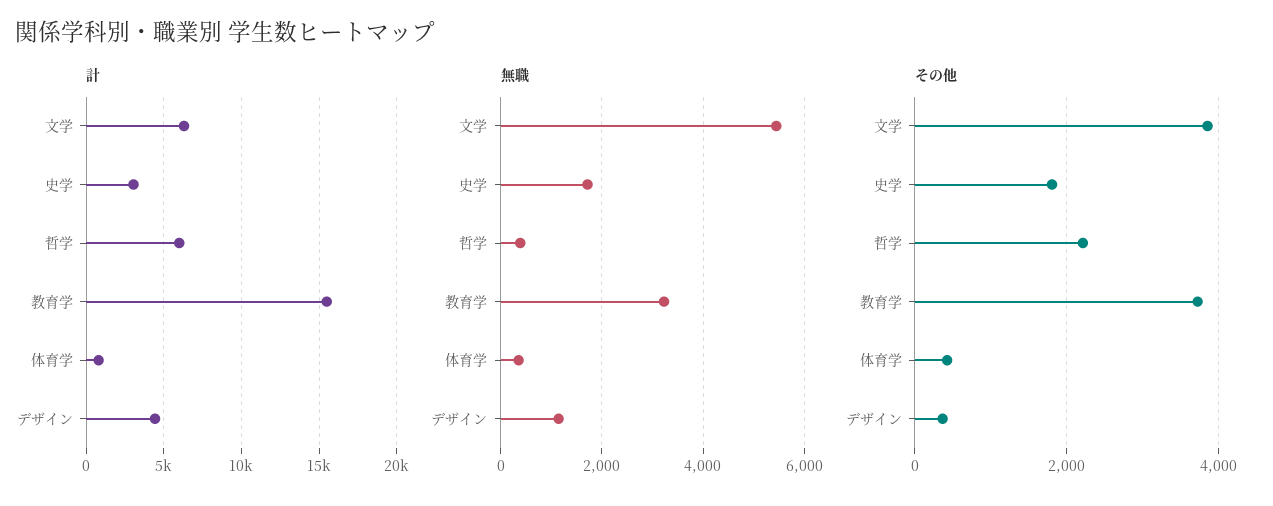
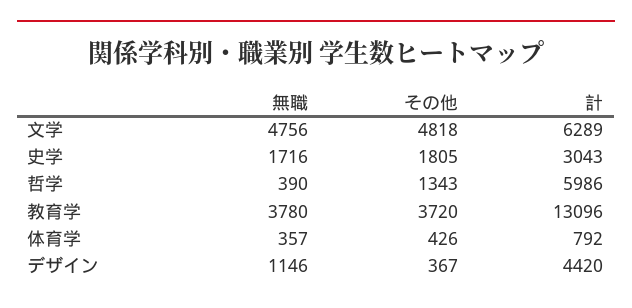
計, 教育学: 15500 -> 13096
無職, 文学: 5400 -> 4756
無職, 教育学: 3200 -> 3780
その他, 文学: 3800 -> 4818
その他, 哲学: 2200 -> 1343

